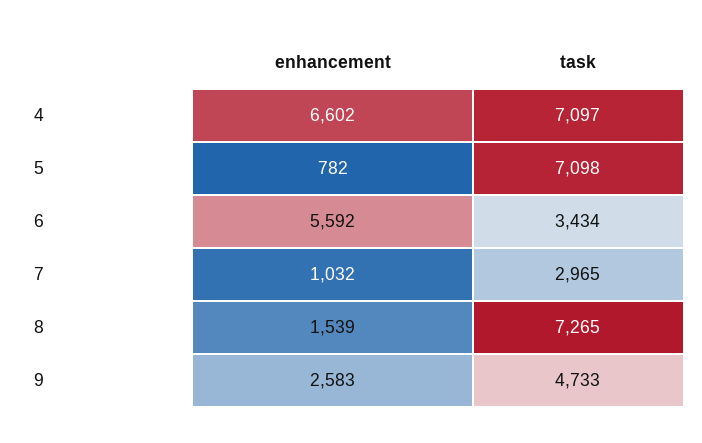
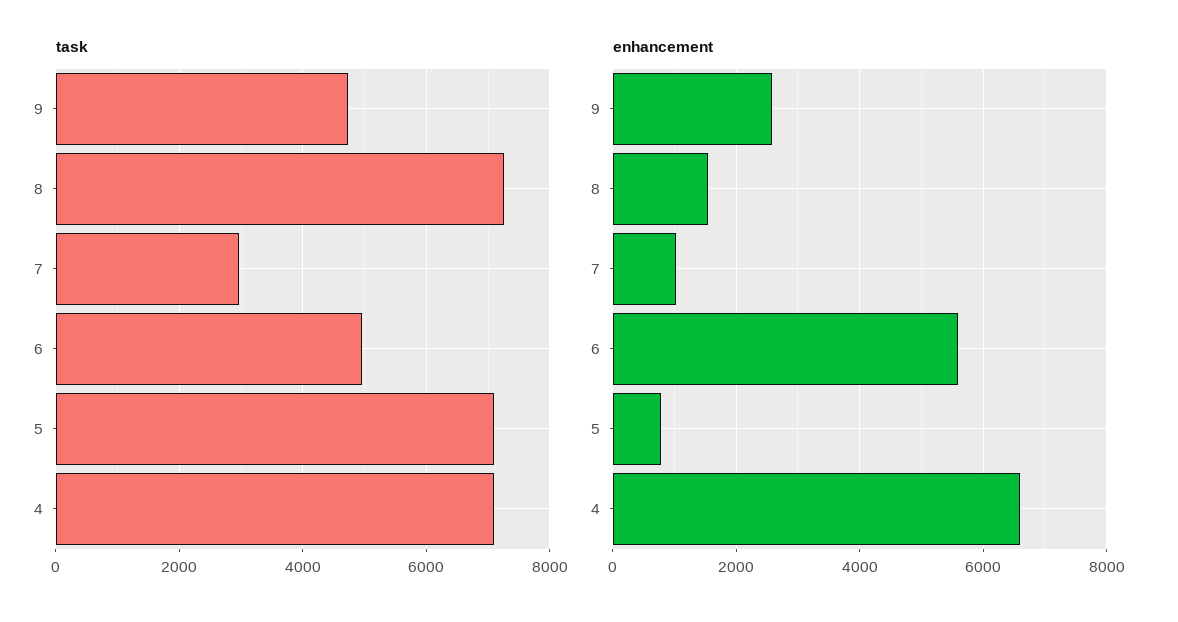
task, 6: 3434 -> 5000

